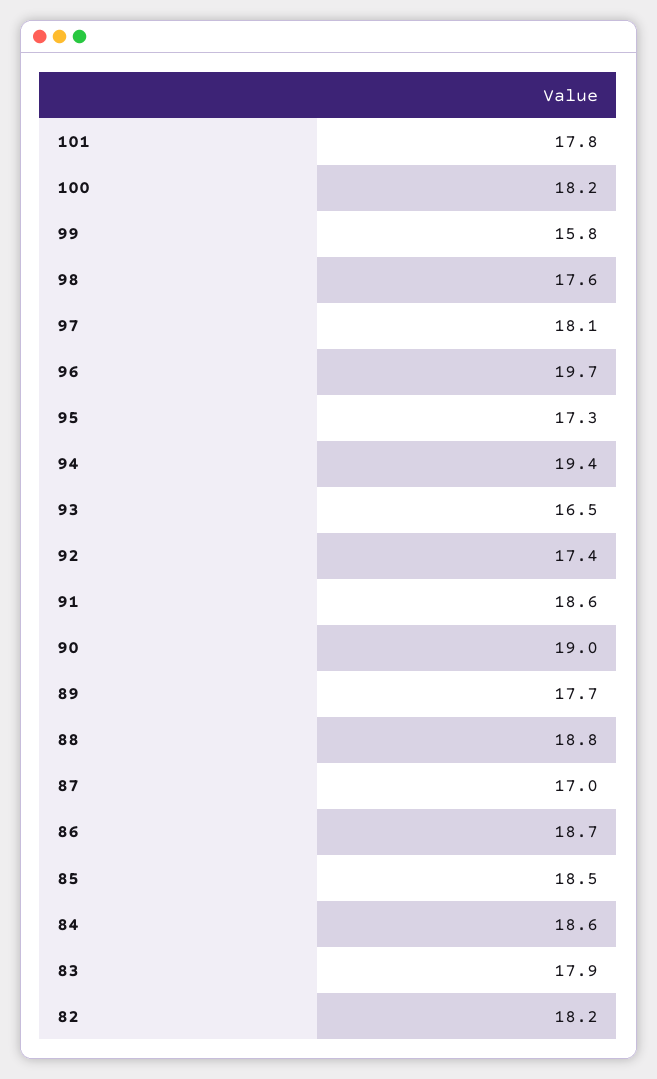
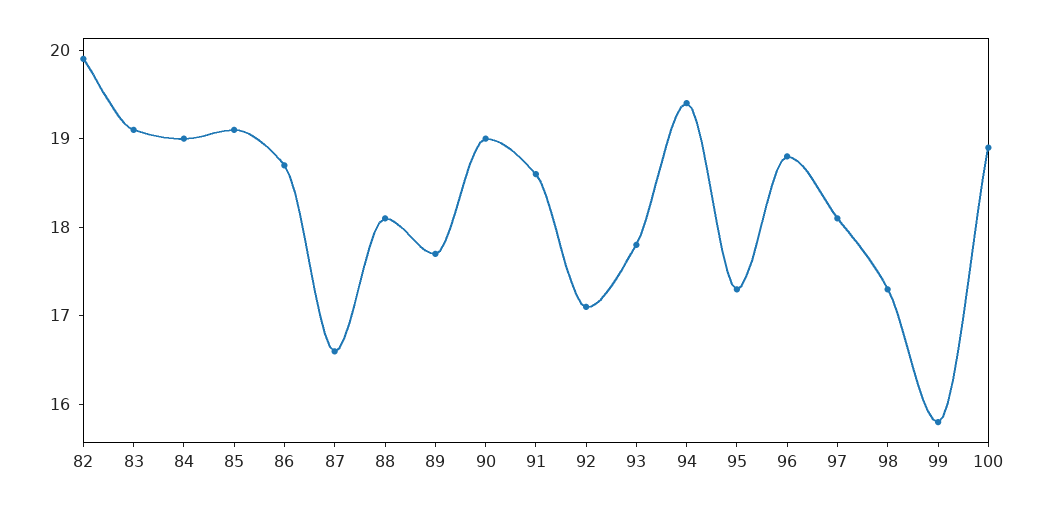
101: 17.8 -> none
100: 18.2 -> 18.9
98: 17.6 -> 17.3
96: 19.7 -> 18.8
93: 16.5 -> 17.8
92: 17.4 -> 17.1
88: 18.8 -> 18.1
87: 17 -> 16.6
85: 18.5 -> 19.1
84: 18.6 -> 19
83: 17.9 -> 19.1
82: 18.2 -> 19.9

